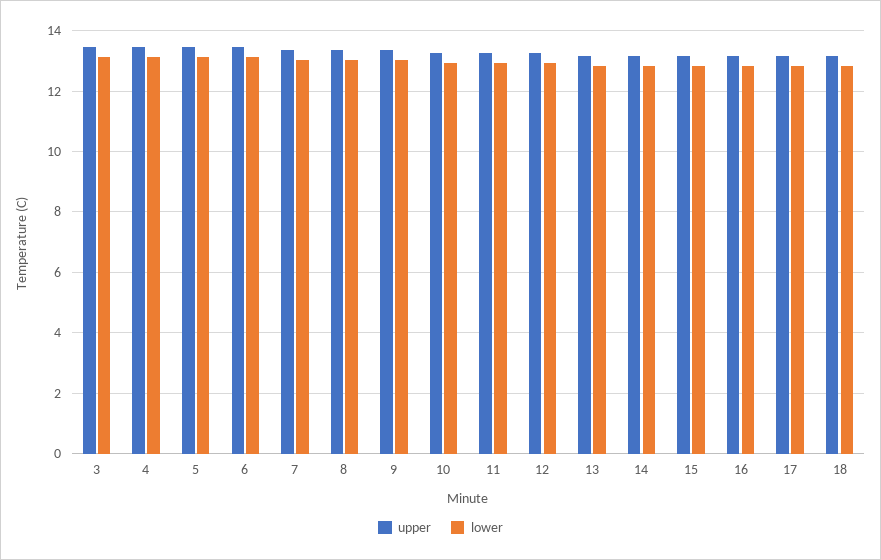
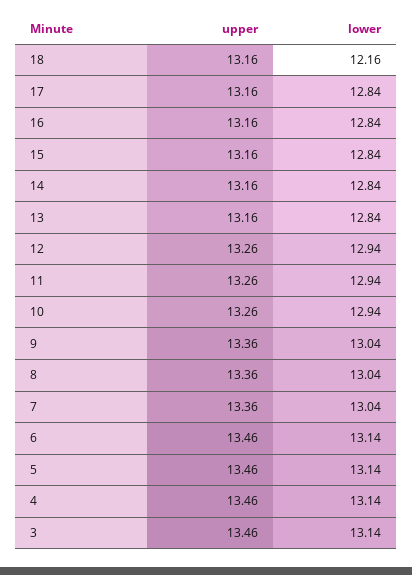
lower, 18: 12.8 -> 12.16

